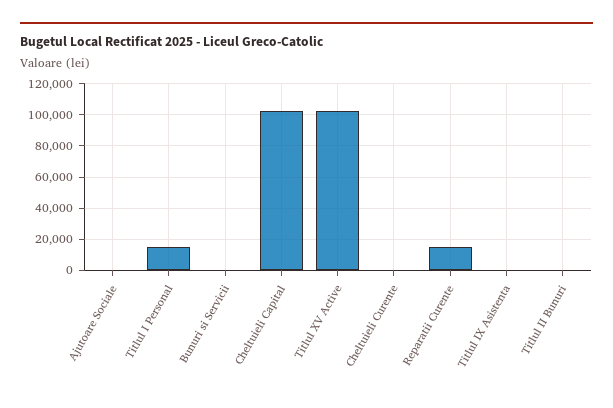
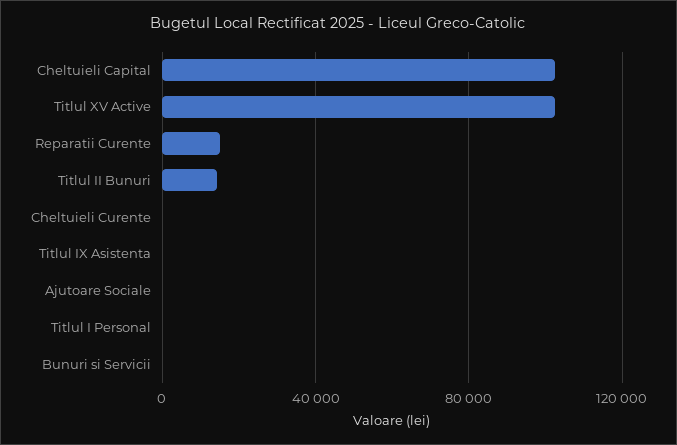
Titlul I Personal: 15000 -> 0
Titlul II Bunuri: 0 -> 15000

